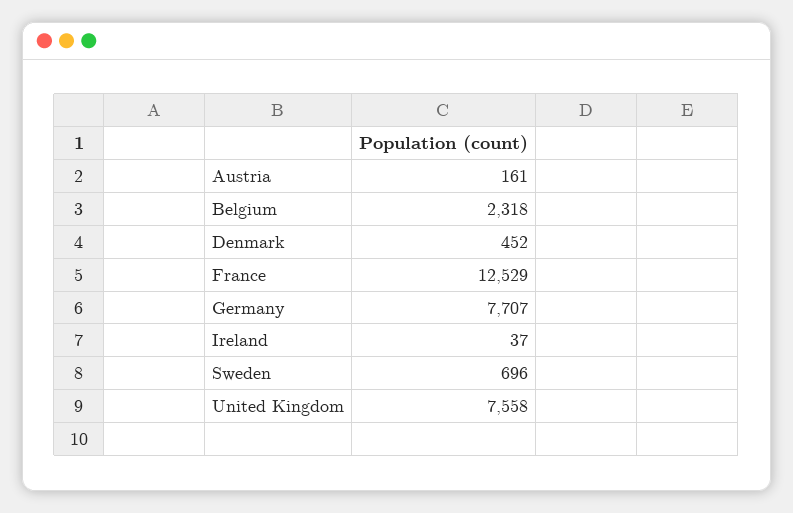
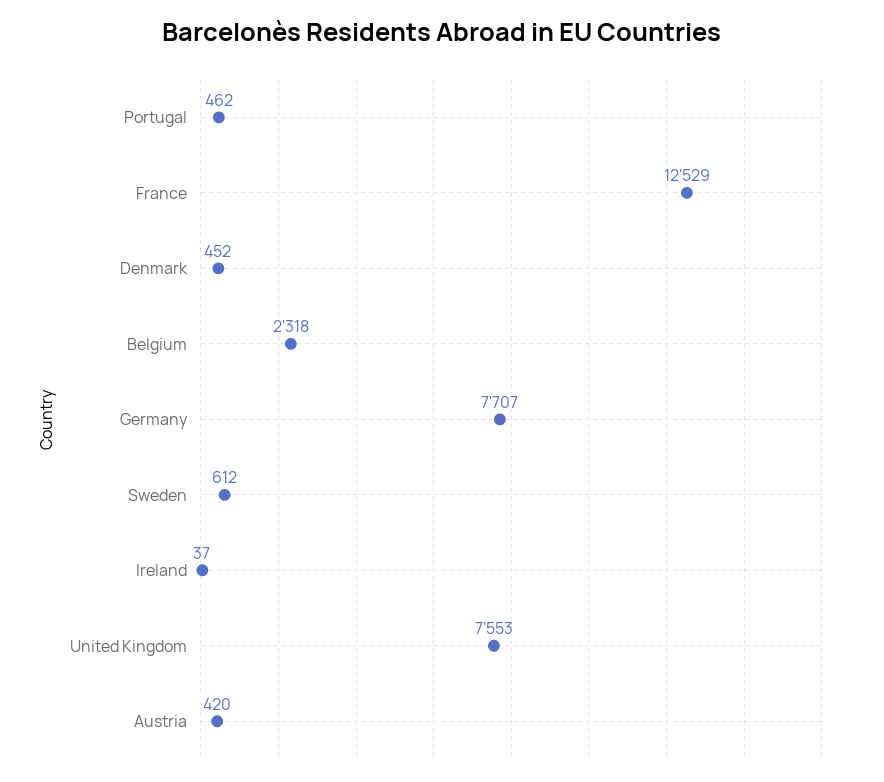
Austria: 161 -> 420
Sweden: 696 -> 612
United Kingdom: 7558 -> 7553
Portugal: none -> 462

